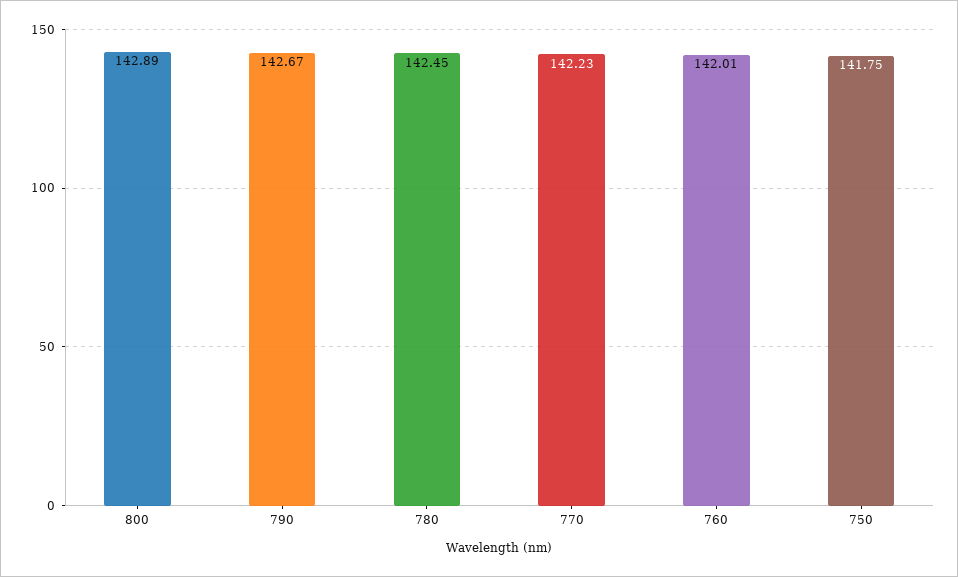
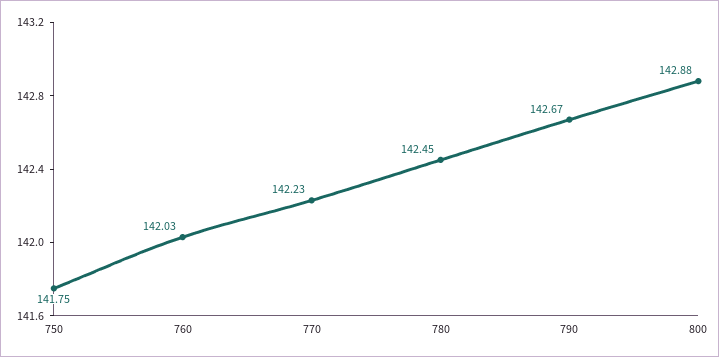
800: 142.89 -> 142.88
760: 142.01 -> 142.03

